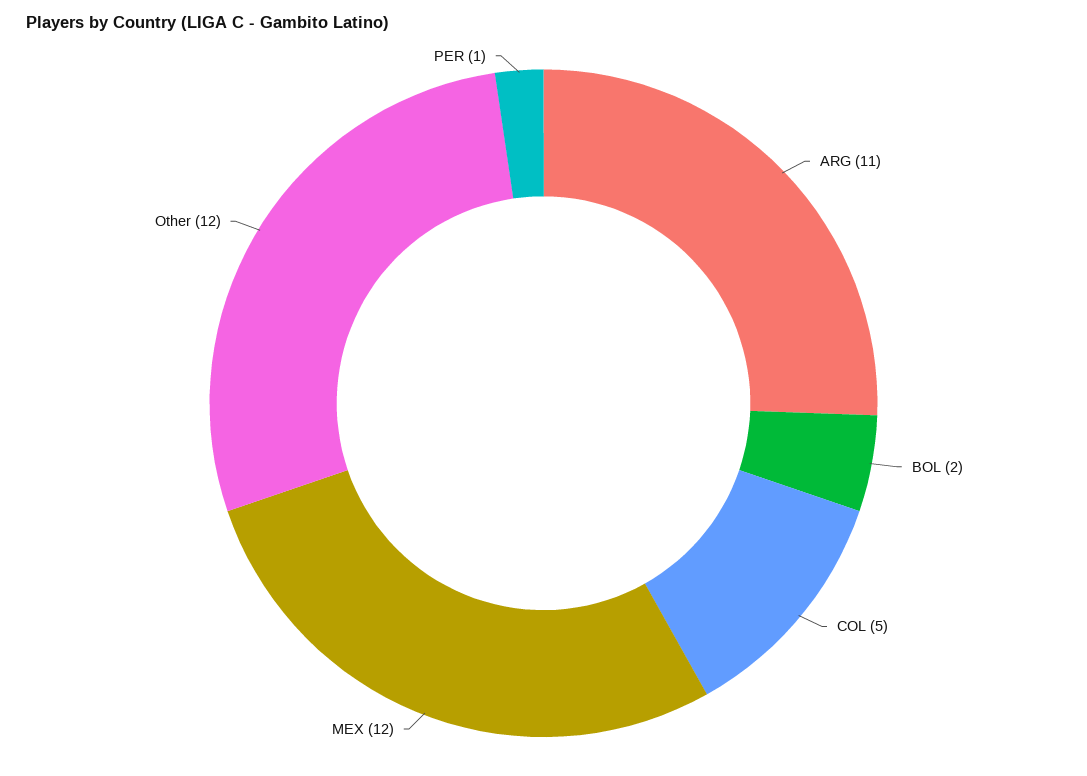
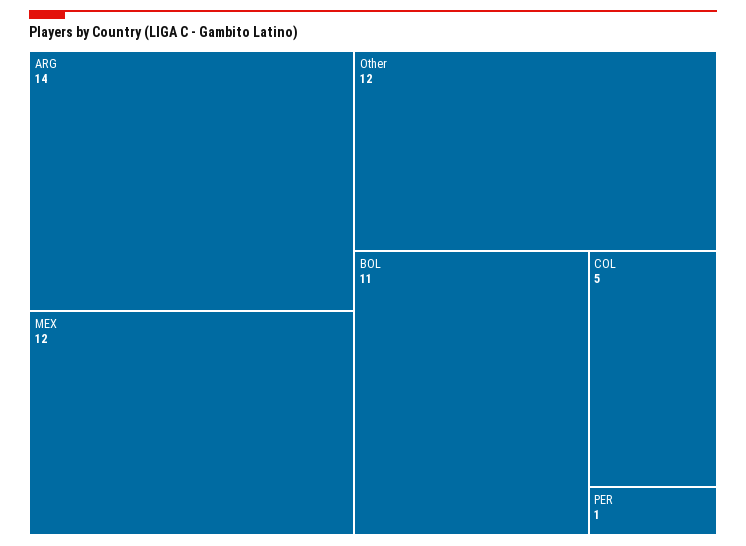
ARG: 11 -> 14
BOL: 2 -> 11

